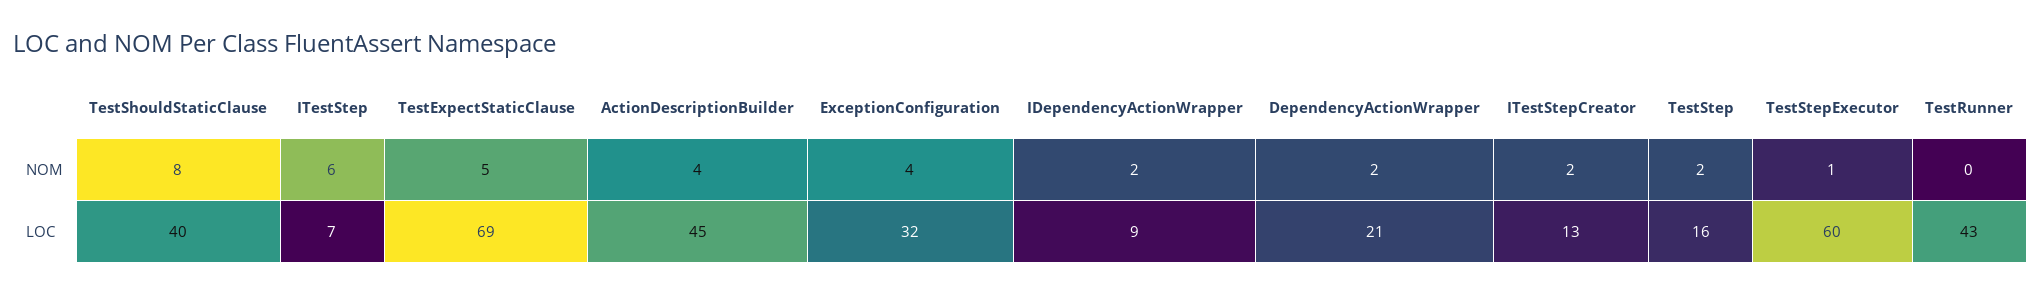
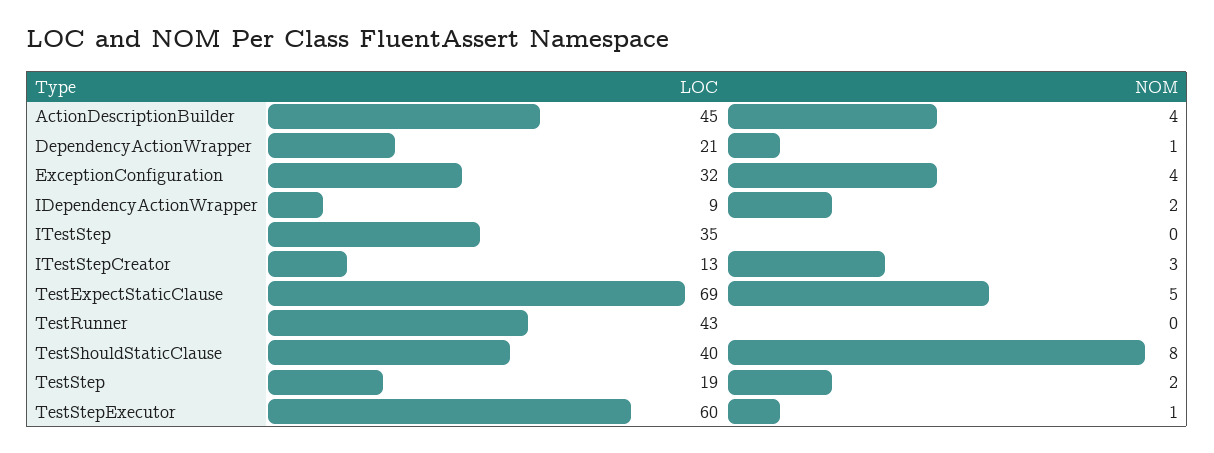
ITestStep, NOM: 6 -> 0
DependencyActionWrapper, NOM: 2 -> 1
ITestStepCreator, NOM: 2 -> 3
ITestStep, LOC: 7 -> 35
TestStep, LOC: 16 -> 19

